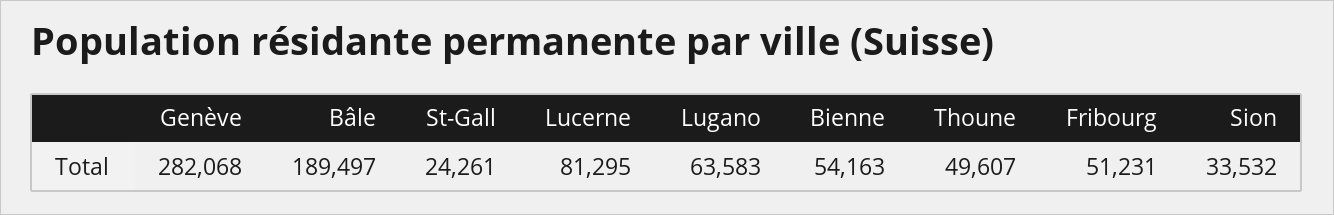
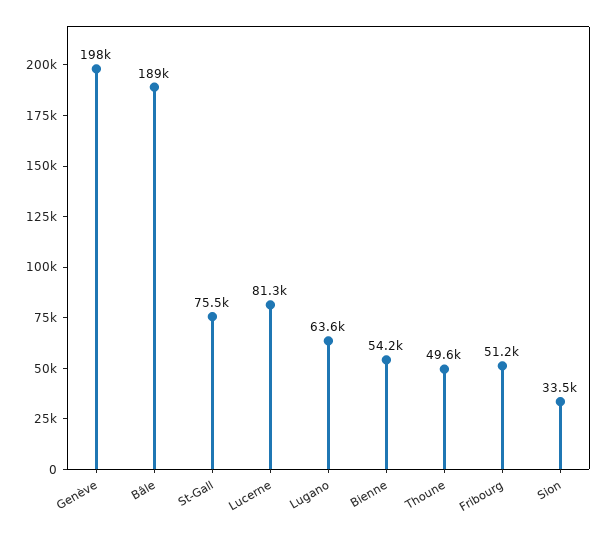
Genève: 282068 -> 198000
St-Gall: 24261 -> 75500

